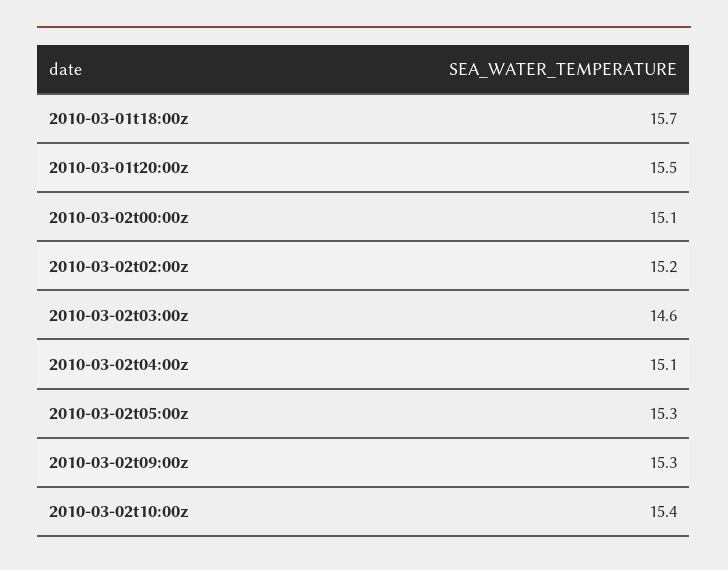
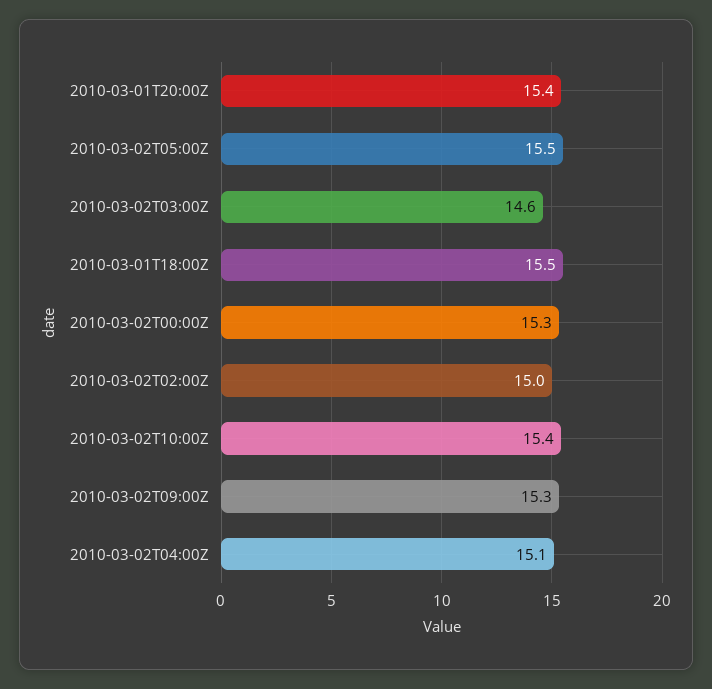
2010-03-01t18:00z: 15.7 -> 15.5
2010-03-01t20:00z: 15.5 -> 15.4
2010-03-02t00:00z: 15.1 -> 15.3
2010-03-02t02:00z: 15.2 -> 15
2010-03-02t05:00z: 15.3 -> 15.5

